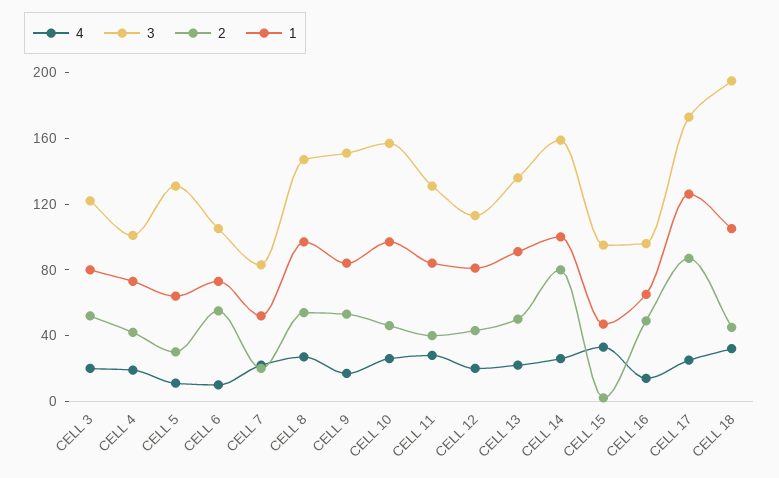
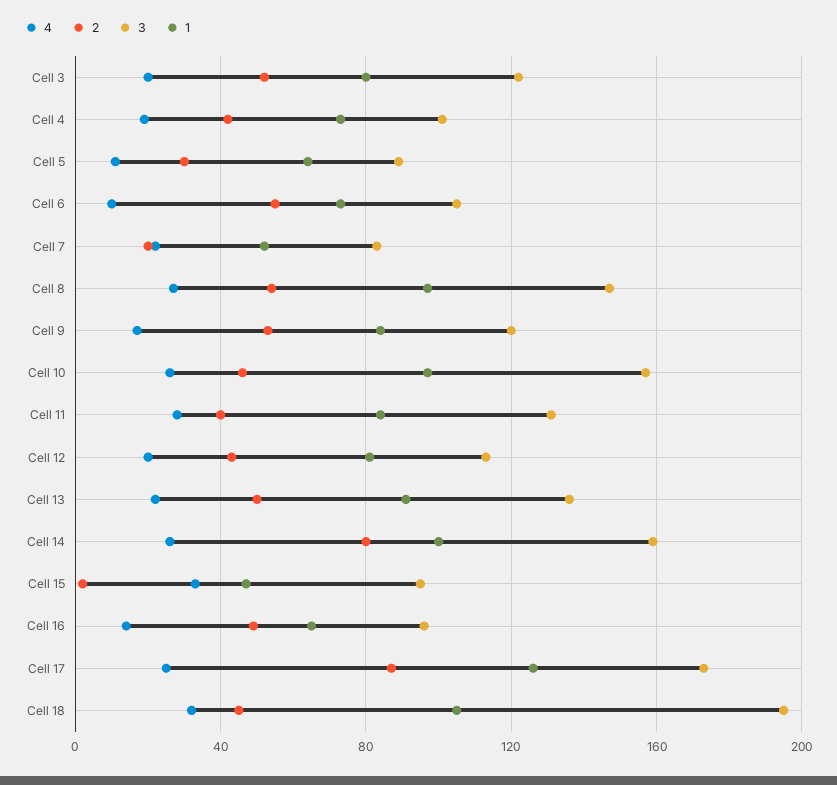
3, CELL 5: 130 -> 90
3, CELL 9: 150 -> 120

